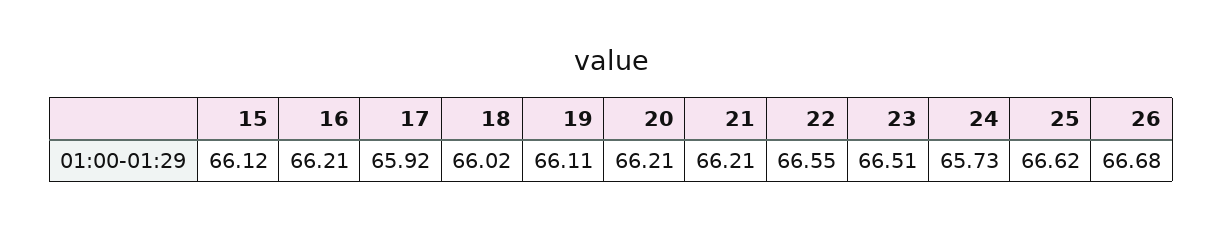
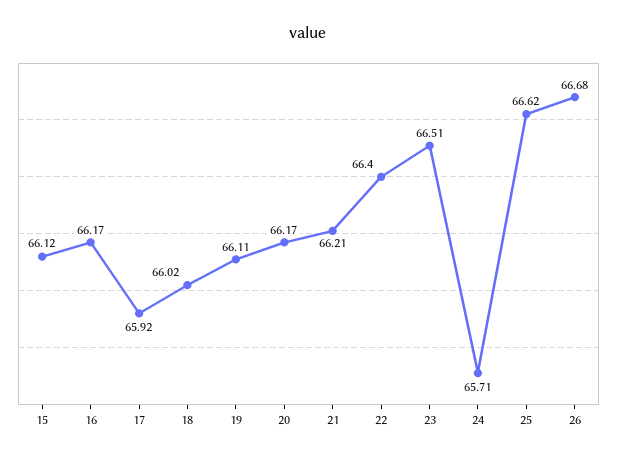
16: 66.21 -> 66.17
20: 66.21 -> 66.17
22: 66.55 -> 66.4
24: 65.73 -> 65.71

